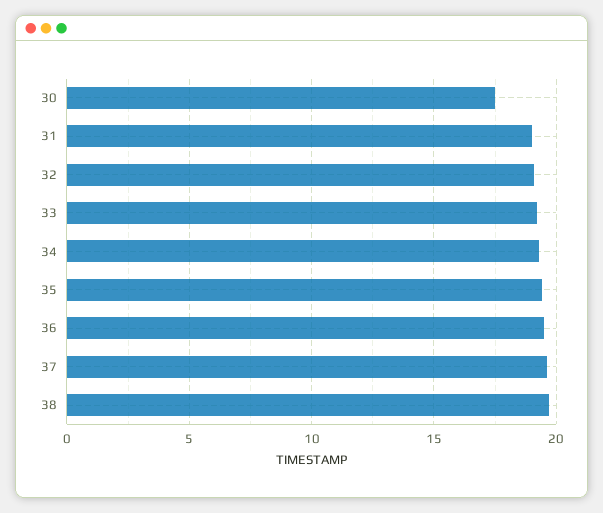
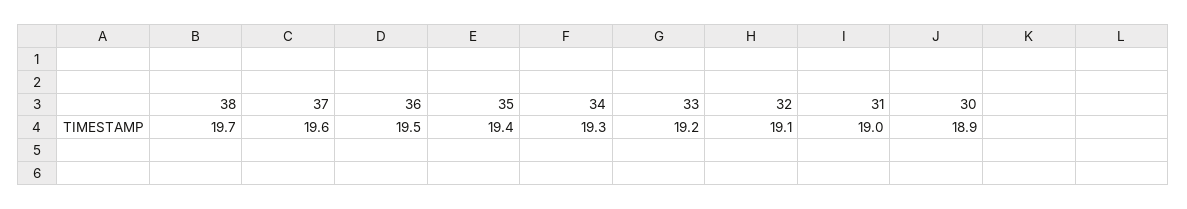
30: 17.5 -> 18.9

